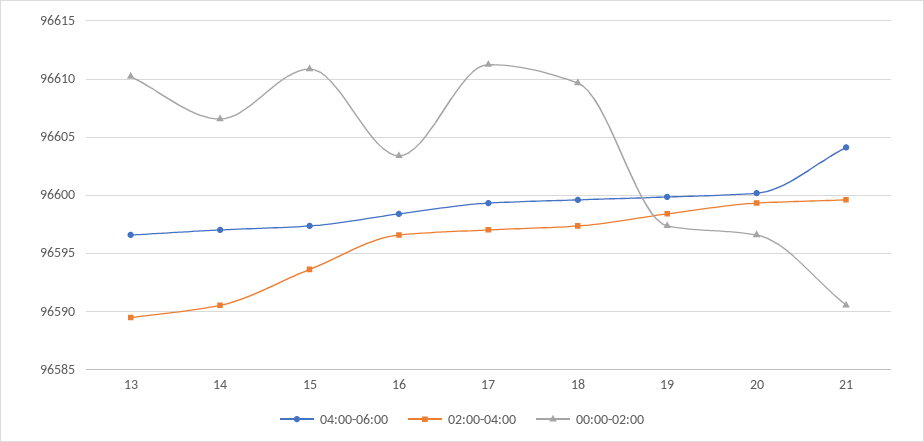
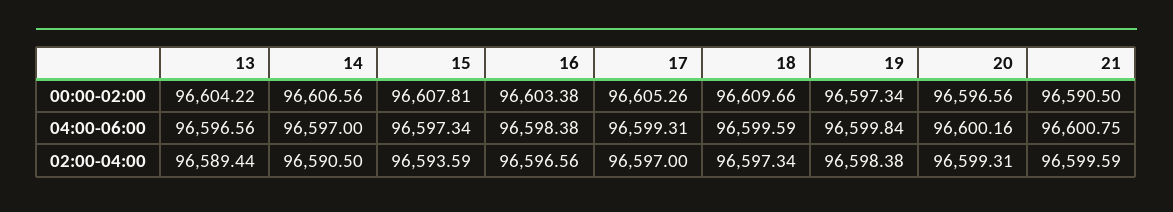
00:00-02:00, 13: 96610 -> 96604.22
00:00-02:00, 15: 96611 -> 96607.81
00:00-02:00, 17: 96611 -> 96605.26
04:00-06:00, 21: 96604 -> 96600.75

